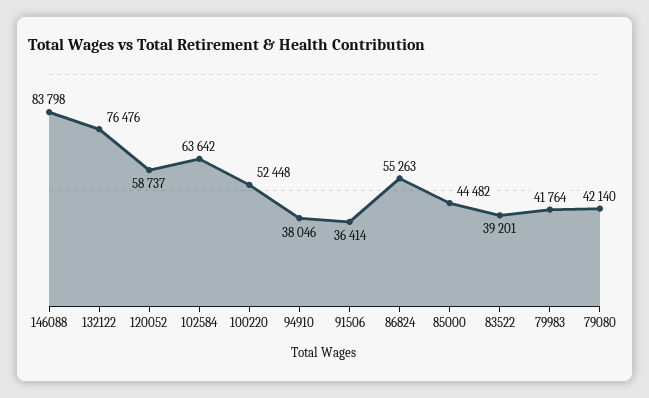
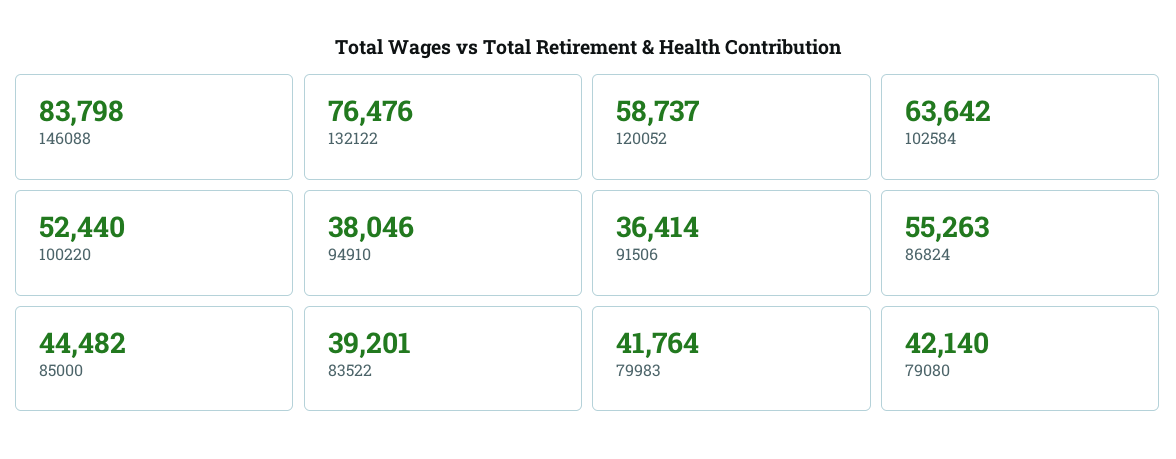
100220: 52448 -> 52440

